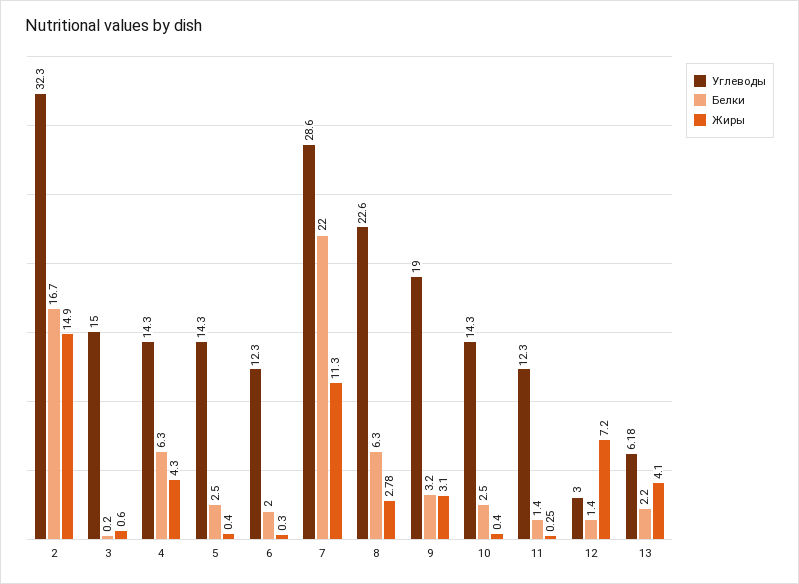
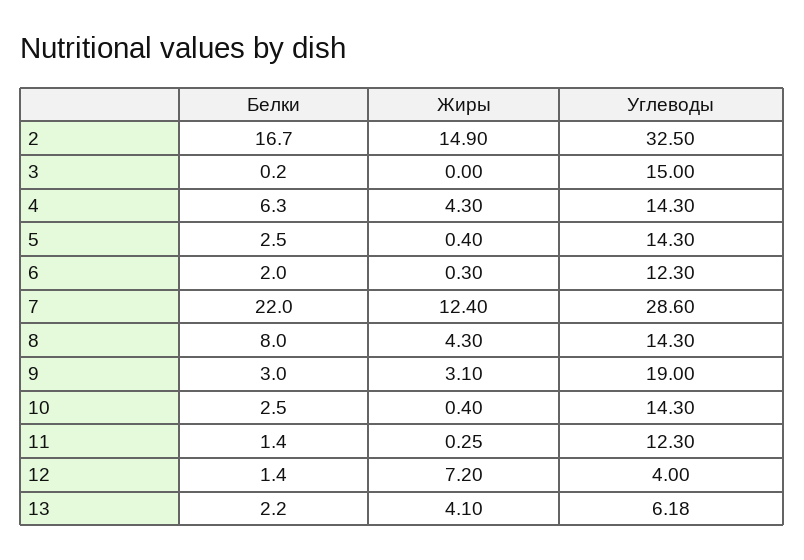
Углеводы, 2: 32.3 -> 32.5
Жиры, 3: 0.6 -> 0
Жиры, 7: 11.3 -> 12.4
Углеводы, 8: 22.6 -> 14.3
Белки, 8: 6.3 -> 8
Жиры, 8: 2.78 -> 4.3
Белки, 9: 3.2 -> 3
Углеводы, 12: 3 -> 4

